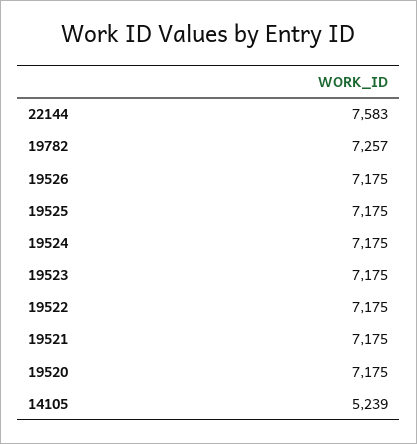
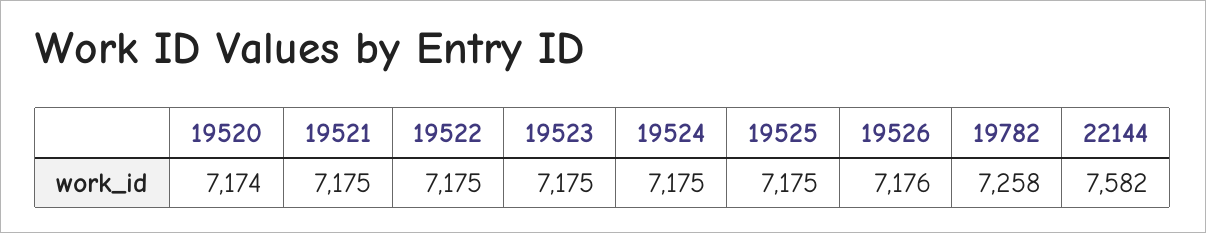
22144: 7583 -> 7582
19782: 7257 -> 7258
19526: 7175 -> 7176
19520: 7175 -> 7174
14105: 5239 -> none

